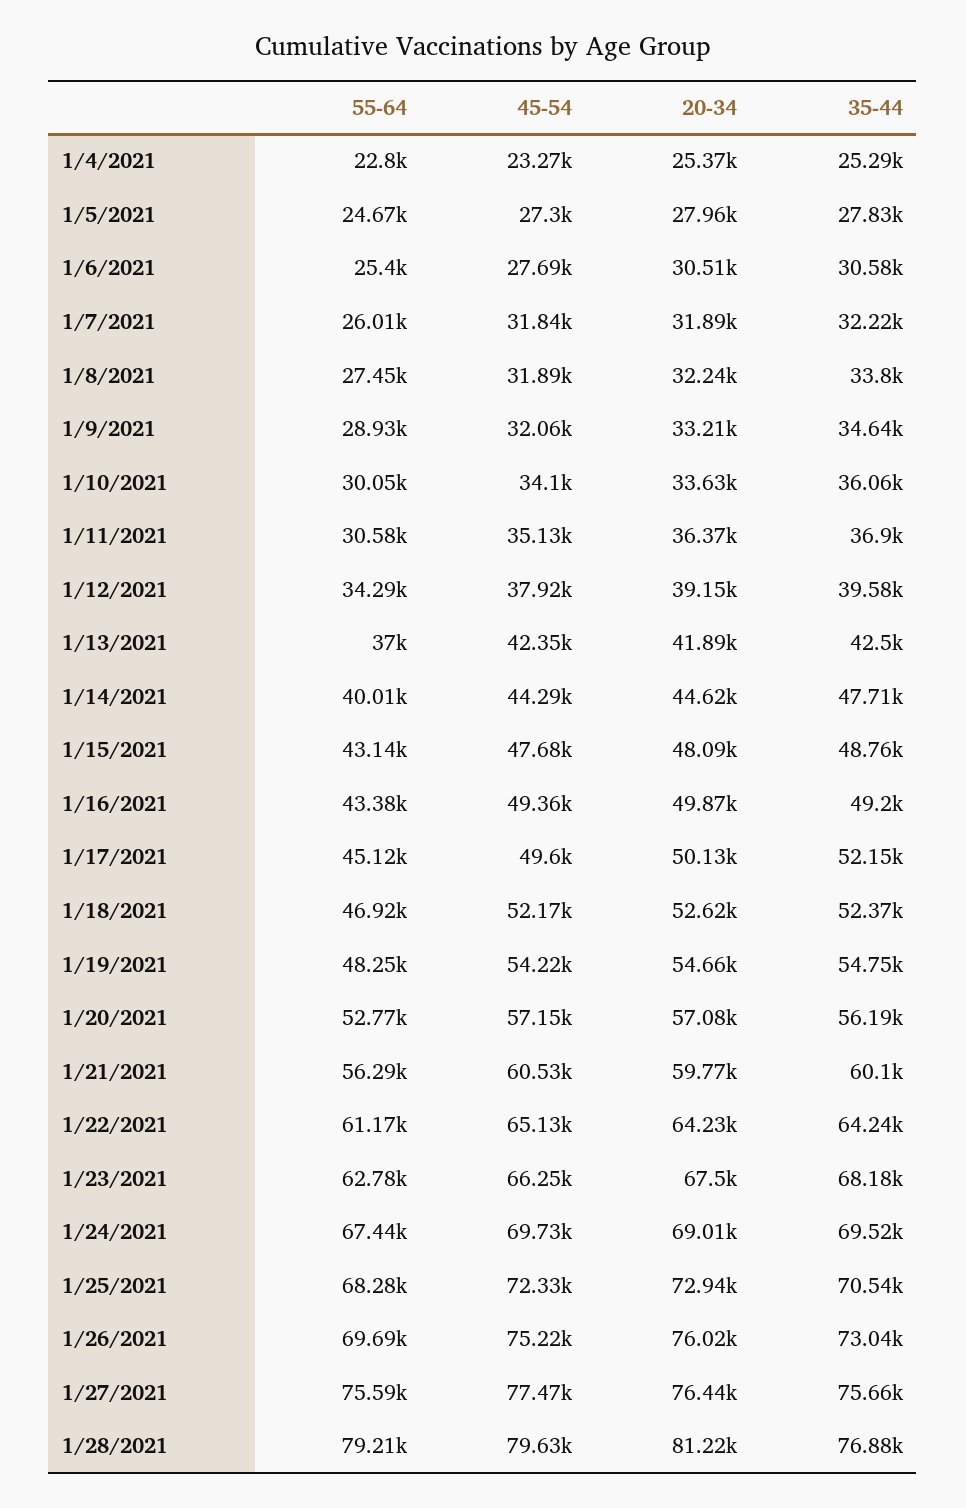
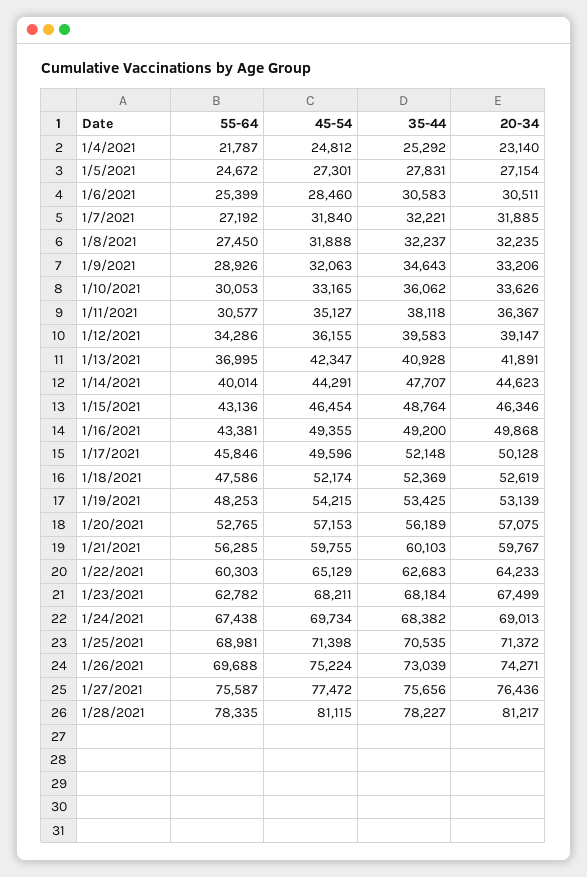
55-64, 1/4/2021: 22800 -> 21787
45-54, 1/4/2021: 23270 -> 24812
20-34, 1/4/2021: 25370 -> 23140
20-34, 1/5/2021: 27960 -> 27154
45-54, 1/6/2021: 27690 -> 28460
55-64, 1/7/2021: 26010 -> 27192
35-44, 1/8/2021: 33800 -> 32237
45-54, 1/10/2021: 34100 -> 33165
35-44, 1/11/2021: 36900 -> 38118
45-54, 1/12/2021: 37920 -> 36155
35-44, 1/13/2021: 42500 -> 40928
45-54, 1/15/2021: 47680 -> 46454
20-34, 1/15/2021: 48090 -> 46346
55-64, 1/17/2021: 45120 -> 45846
55-64, 1/18/2021: 46920 -> 47586
20-34, 1/19/2021: 54660 -> 53139
35-44, 1/19/2021: 54750 -> 53425
45-54, 1/21/2021: 60530 -> 59755
55-64, 1/22/2021: 61170 -> 60303
35-44, 1/22/2021: 64240 -> 62683
45-54, 1/23/2021: 66250 -> 68211
35-44, 1/24/2021: 69520 -> 68382
55-64, 1/25/2021: 68280 -> 68981
45-54, 1/25/2021: 72330 -> 71398
20-34, 1/25/2021: 72940 -> 71372
20-34, 1/26/2021: 76020 -> 74271
55-64, 1/28/2021: 79210 -> 78335
45-54, 1/28/2021: 79630 -> 81115
35-44, 1/28/2021: 76880 -> 78227

